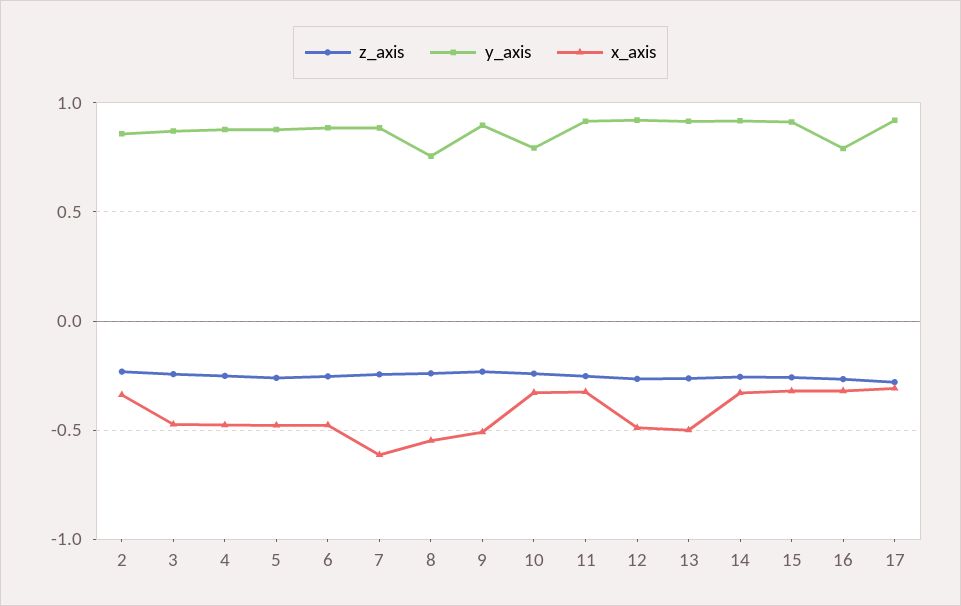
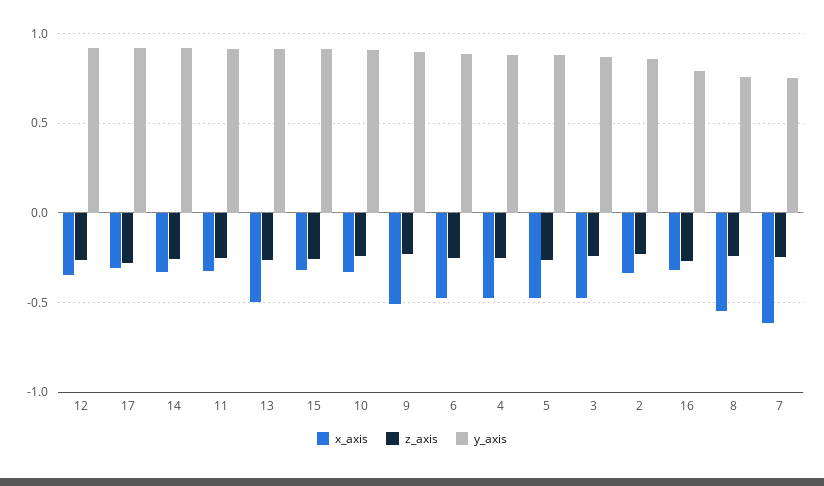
y_axis, 7: 0.9 -> 0.75
y_axis, 10: 0.8 -> 0.9
x_axis, 12: -0.5 -> -0.35

